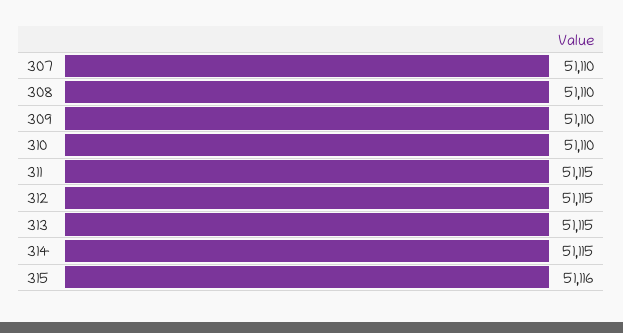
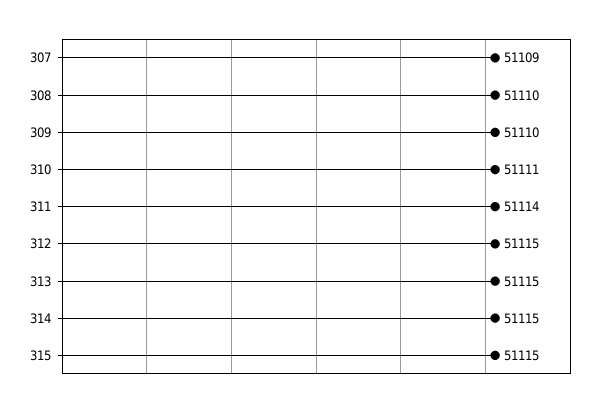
307: 51110 -> 51109
310: 51110 -> 51111
311: 51115 -> 51114
315: 51116 -> 51115

